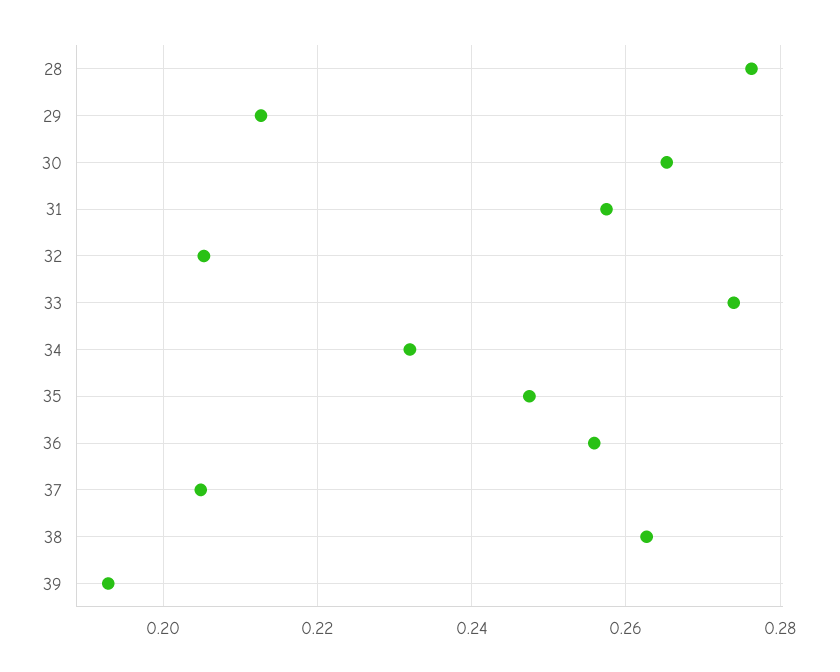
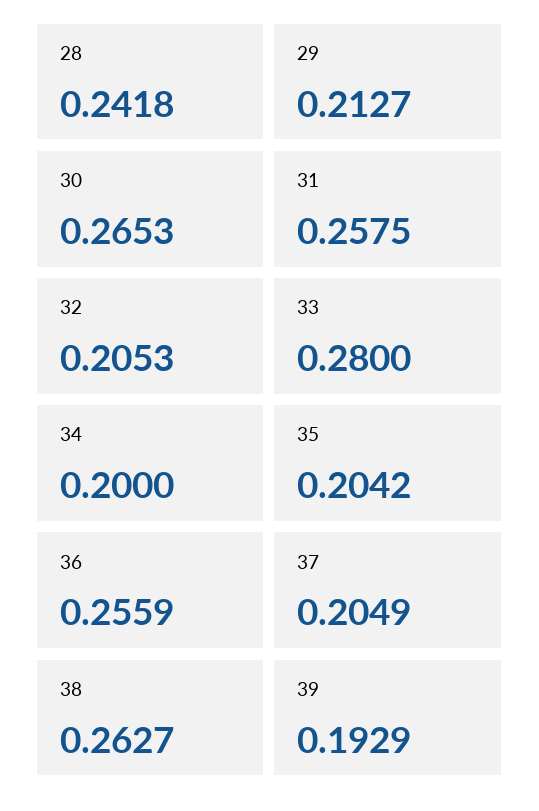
28: 0.276 -> 0.2418
33: 0.274 -> 0.28
34: 0.232 -> 0.2
35: 0.248 -> 0.2042

